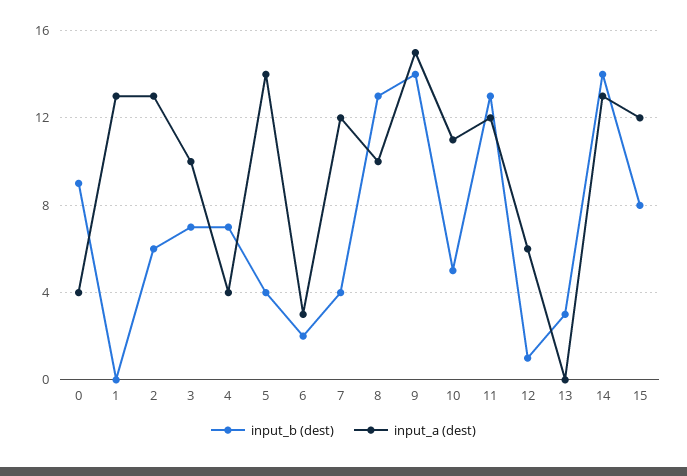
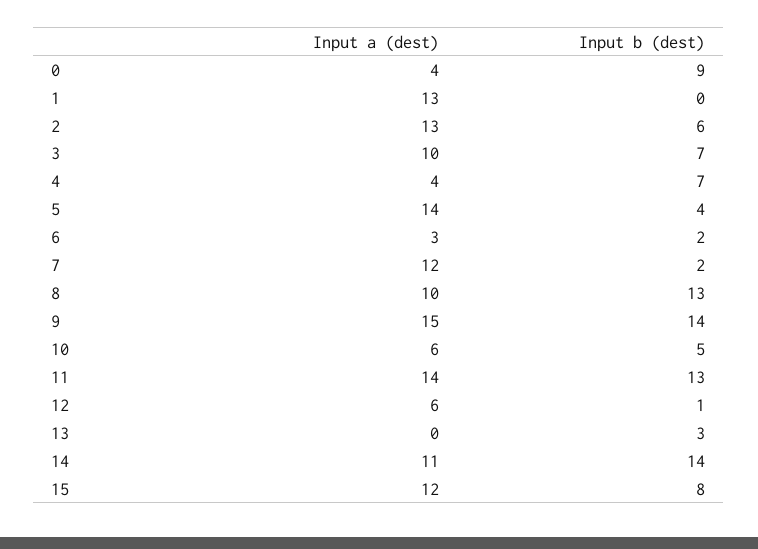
input_b (dest), 7: 4 -> 2
input_a (dest), 10: 11 -> 6
input_a (dest), 11: 12 -> 14
input_a (dest), 14: 13 -> 11

